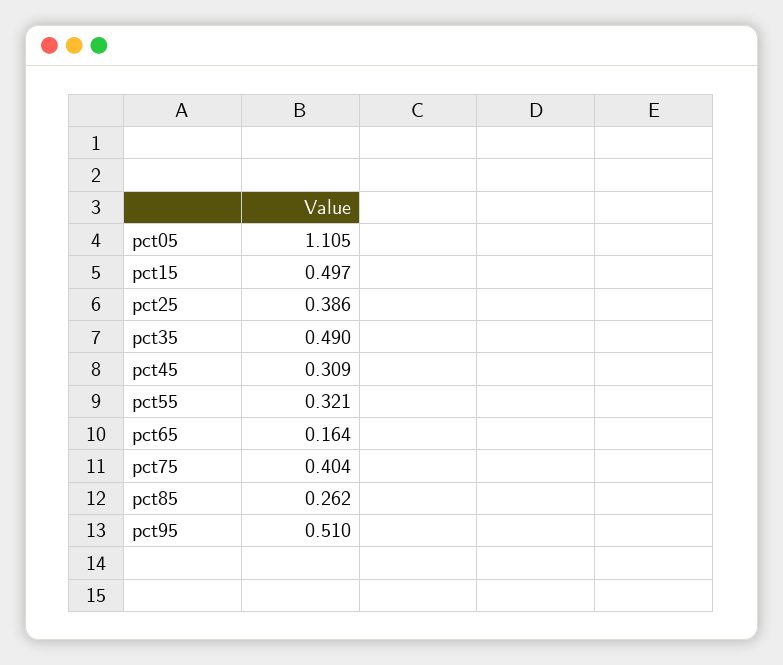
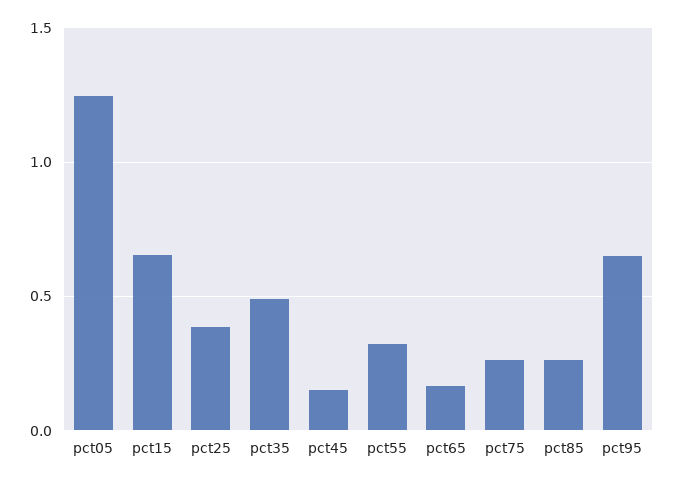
pct05: 1.105 -> 1.25
pct15: 0.497 -> 0.65
pct45: 0.309 -> 0.15
pct75: 0.404 -> 0.25
pct95: 0.51 -> 0.65

